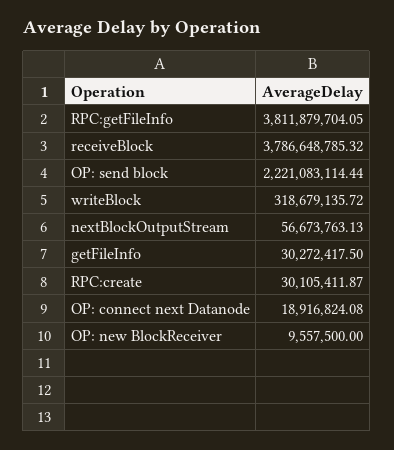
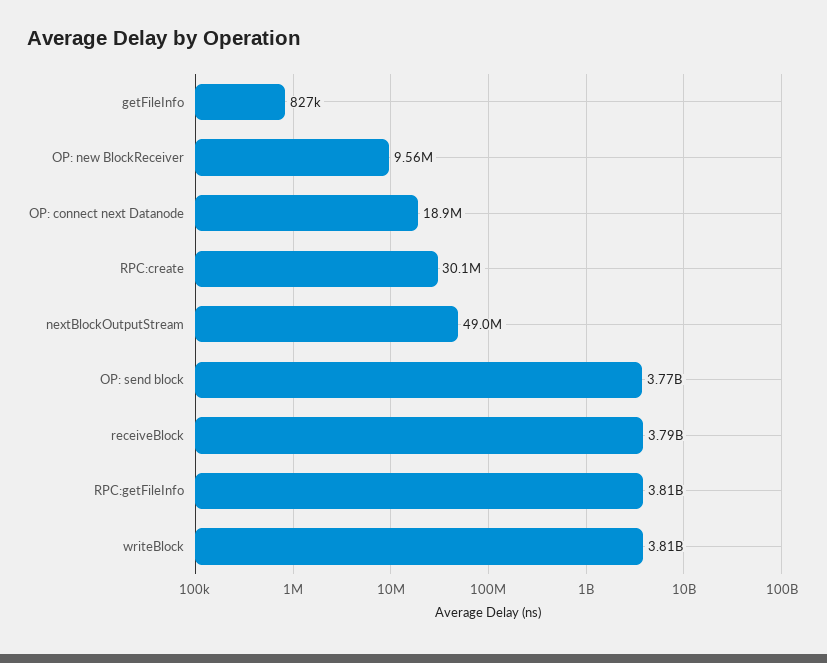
OP: send block: 2221083114.44 -> 3770000000
writeBlock: 318679135.72 -> 3810000000
nextBlockOutputStream: 56673763.13 -> 49000000
getFileInfo: 30272417.5 -> 827000

